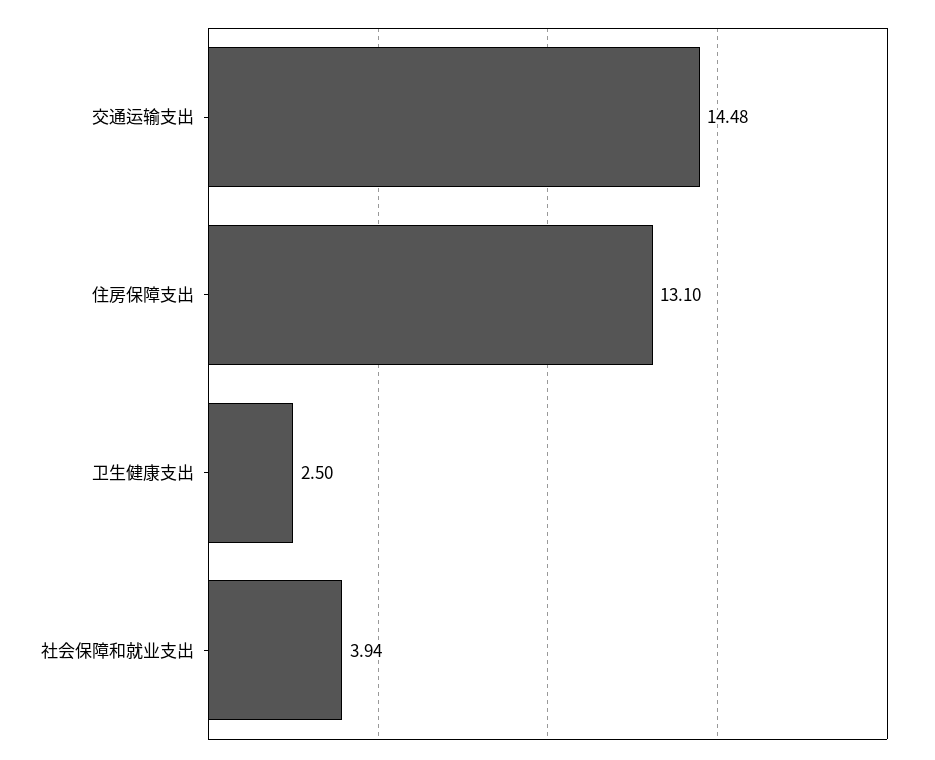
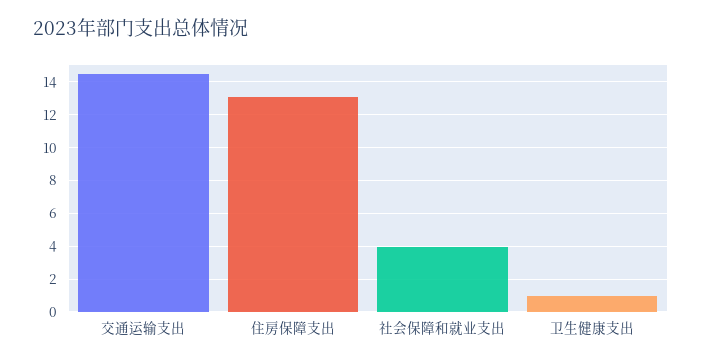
卫生健康支出: 2.5 -> 1

